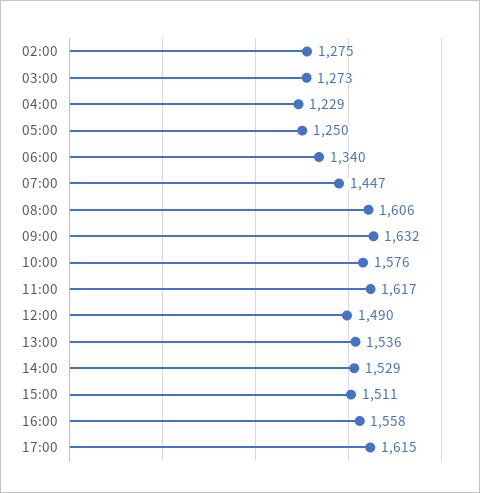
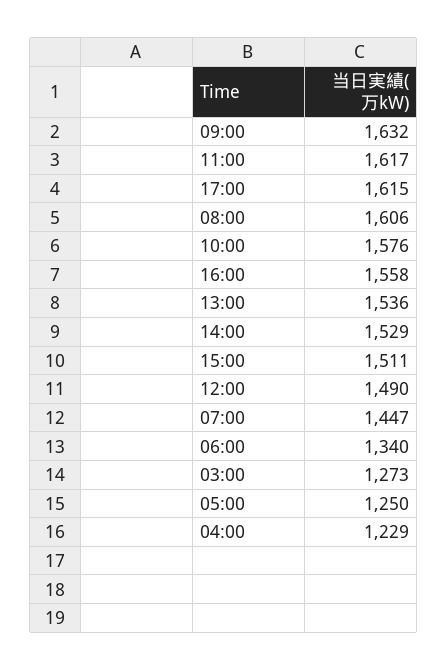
02:00: 1275 -> none

